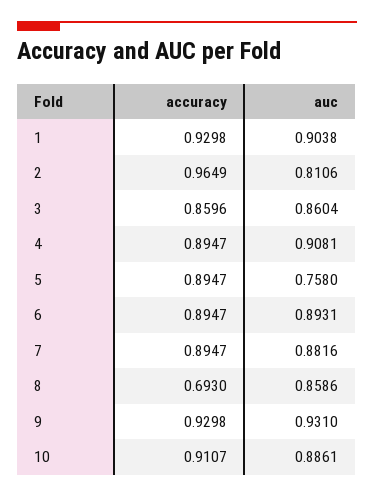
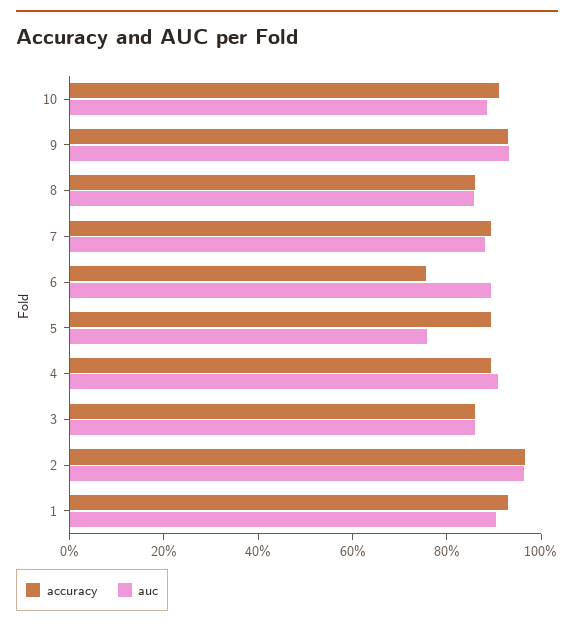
auc, 2: 0.8106 -> 0.95
accuracy, 6: 0.8947 -> 0.75
accuracy, 8: 0.693 -> 0.85

